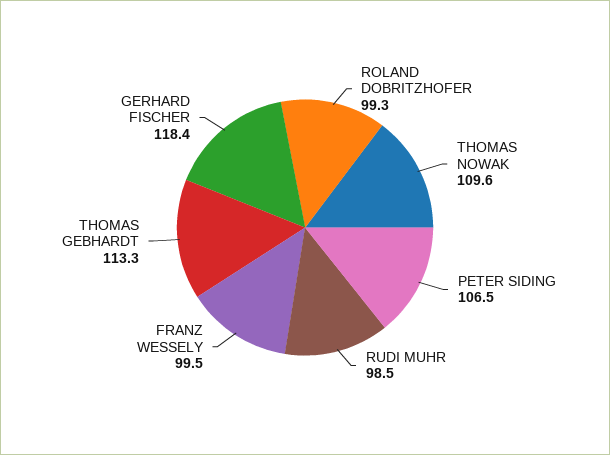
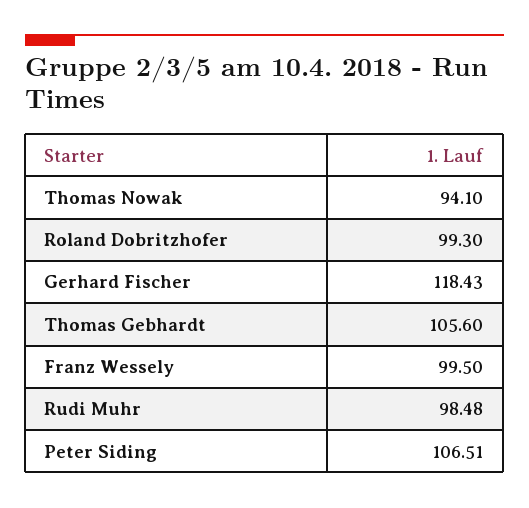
THOMAS NOWAK: 109.6 -> 94.1
THOMAS GEBHARDT: 113.3 -> 105.6

